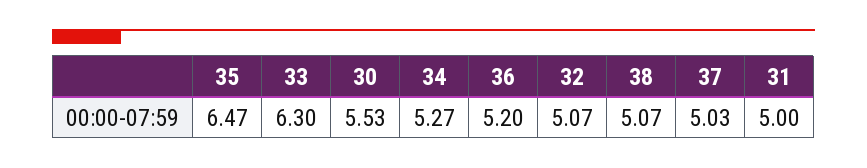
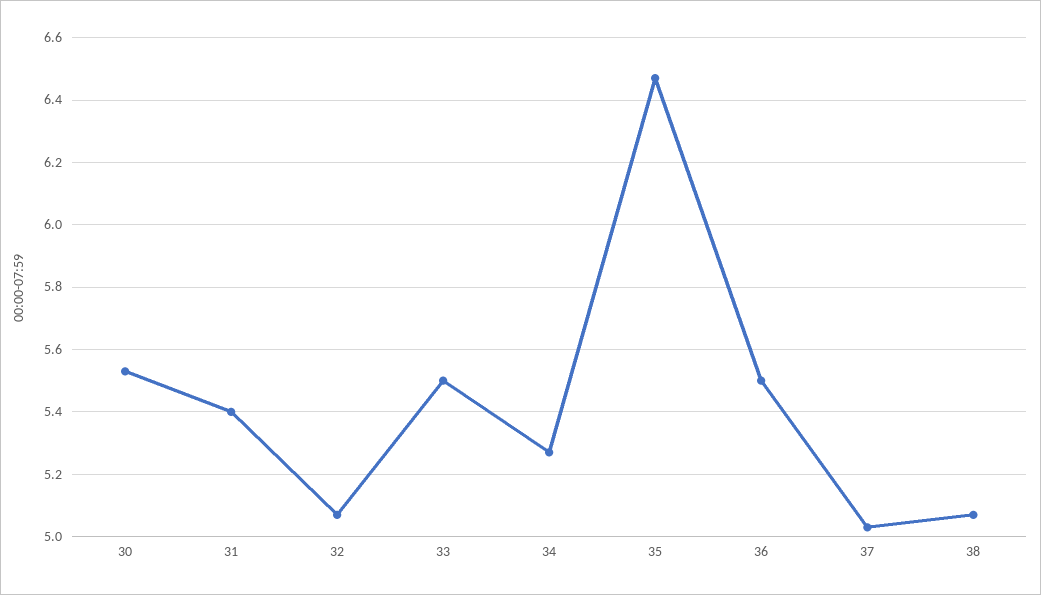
33: 6.3 -> 5.5
36: 5.2 -> 5.5
31: 5 -> 5.4

